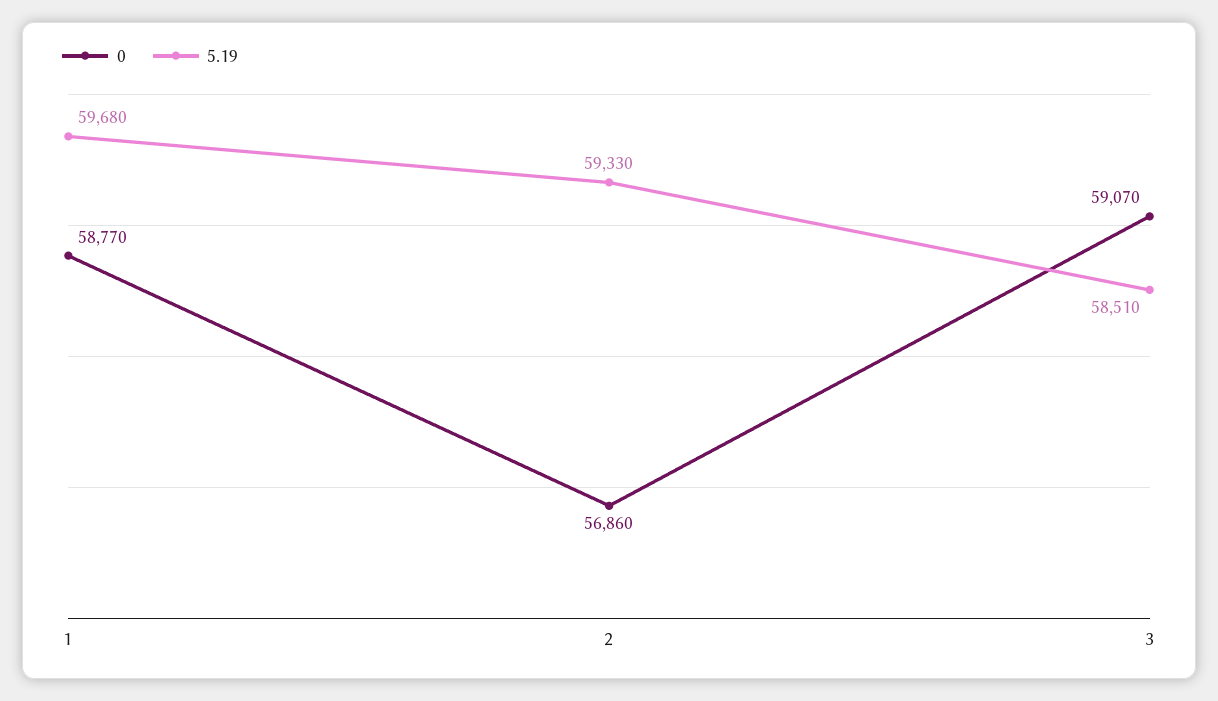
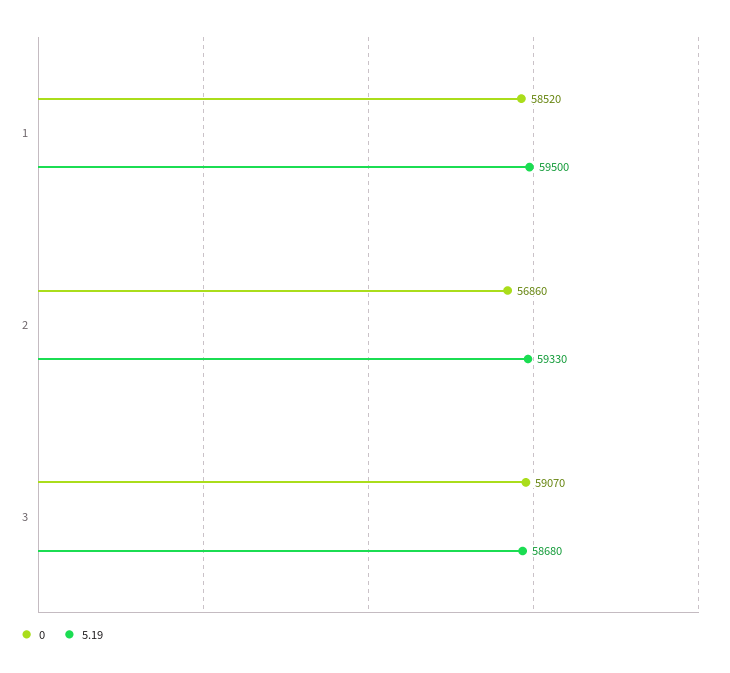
0, 1: 58770 -> 58520
5.19, 1: 59680 -> 59500
5.19, 3: 58510 -> 58680

